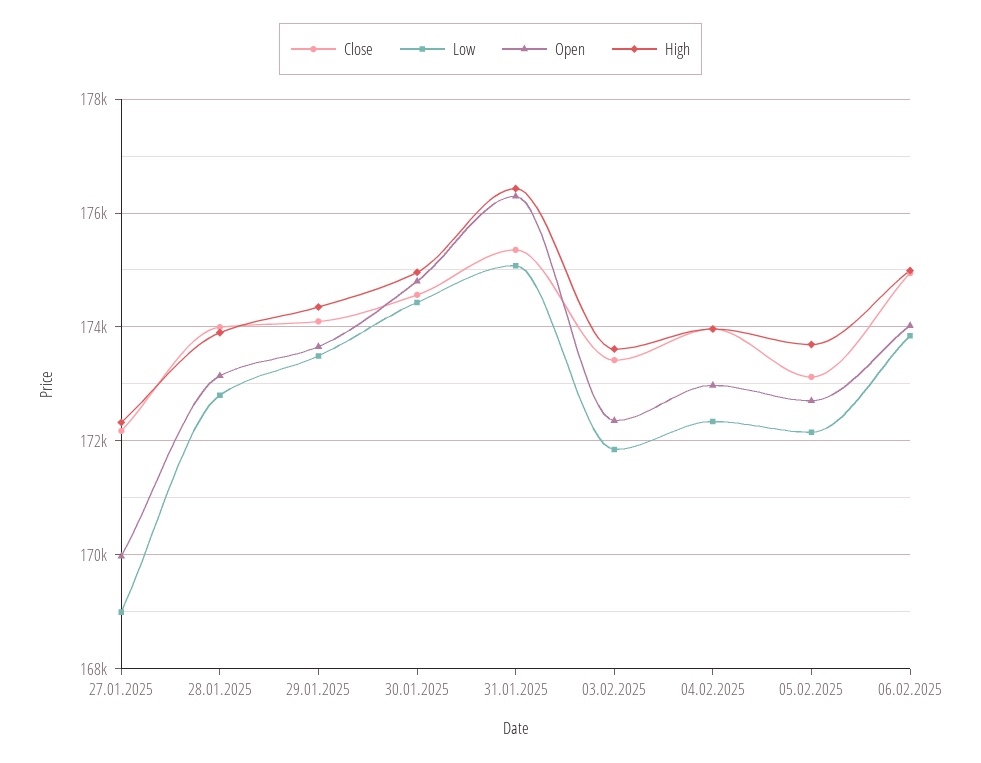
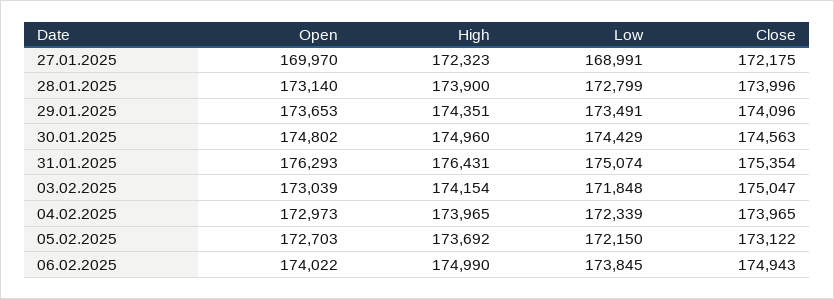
Close, 03.02.2025: 173400 -> 175047
Open, 03.02.2025: 172400 -> 173039
High, 03.02.2025: 173600 -> 174154

